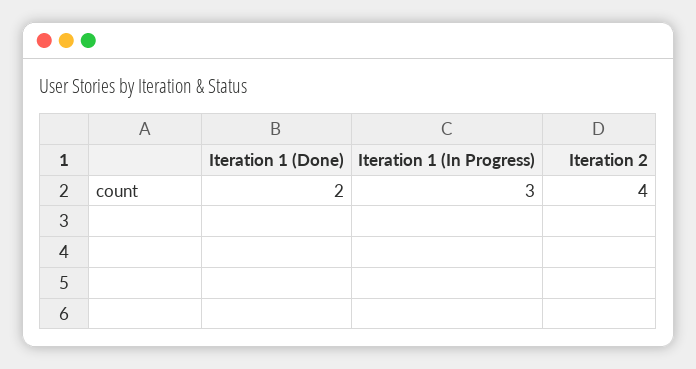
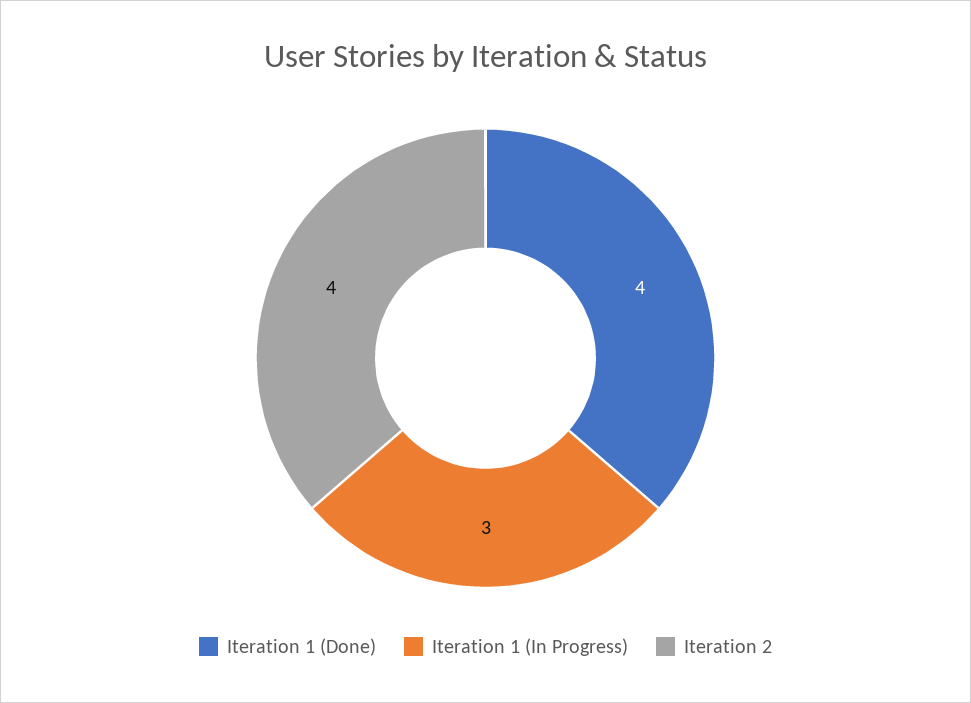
Iteration 1 (Done): 2 -> 4

